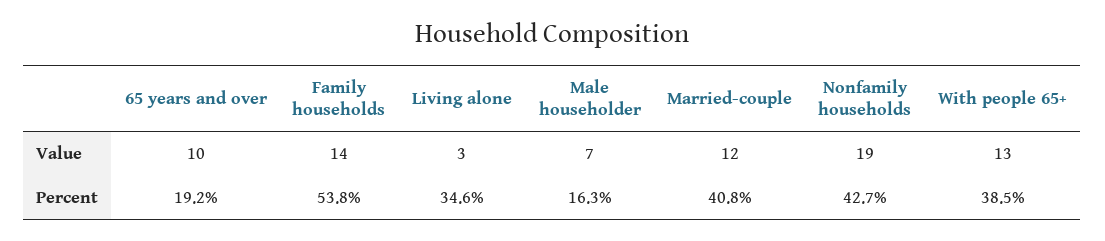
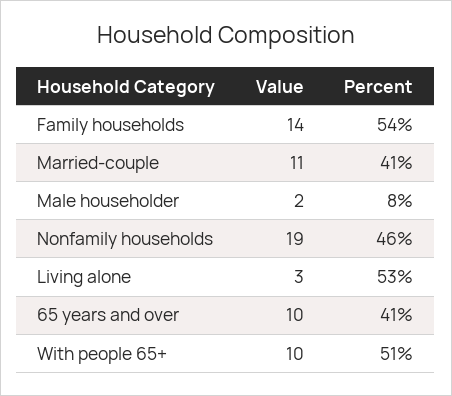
Male householder, Value: 7 -> 2
Married-couple, Value: 12 -> 11
With people 65+, Value: 13 -> 10
65 years and over, Percent: 19.2 -> 41
Living alone, Percent: 34.6 -> 53
Male householder, Percent: 16.3 -> 8
Nonfamily households, Percent: 42.7 -> 46
With people 65+, Percent: 38.5 -> 51

